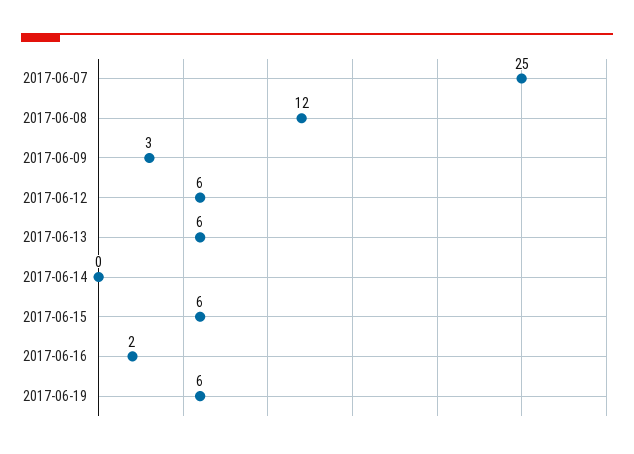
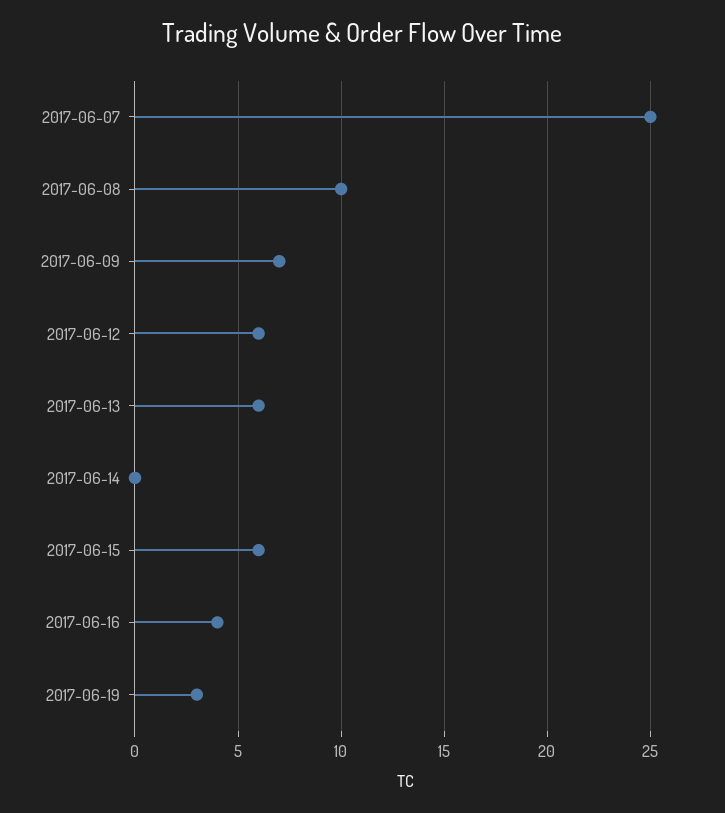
2017-06-08: 12 -> 10
2017-06-09: 3 -> 7
2017-06-16: 2 -> 4
2017-06-19: 6 -> 3

